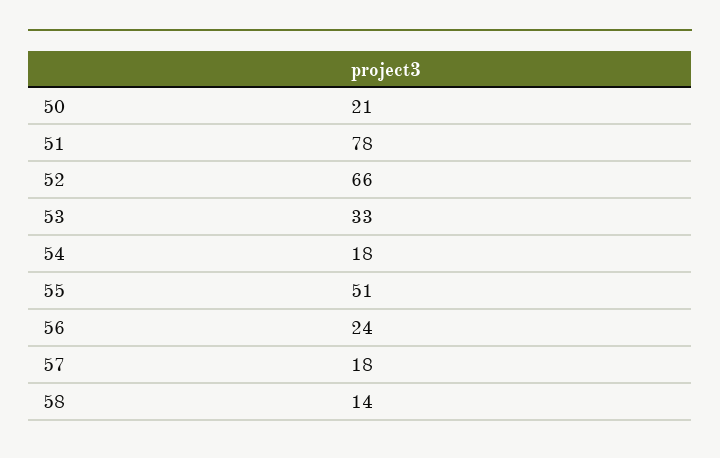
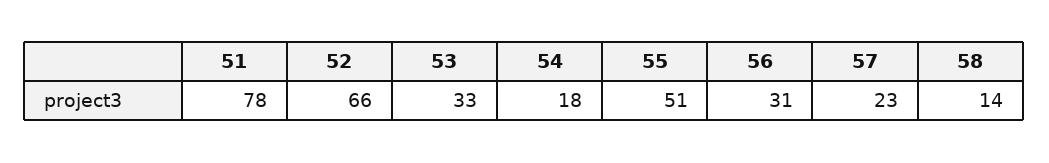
50: 21 -> none
56: 24 -> 31
57: 18 -> 23

